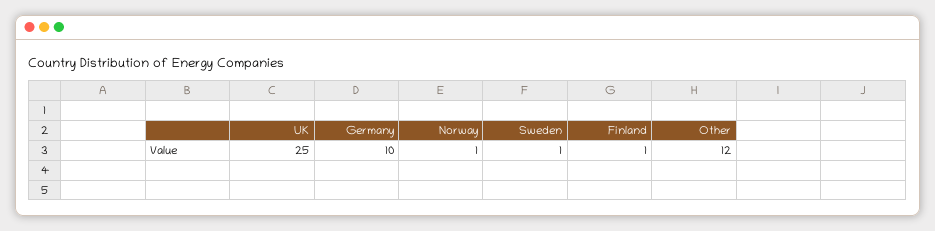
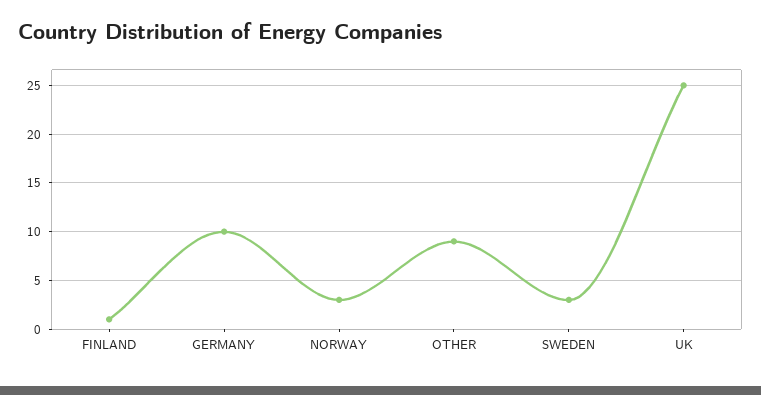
Norway: 1 -> 3
Sweden: 1 -> 3
Other: 12 -> 9

